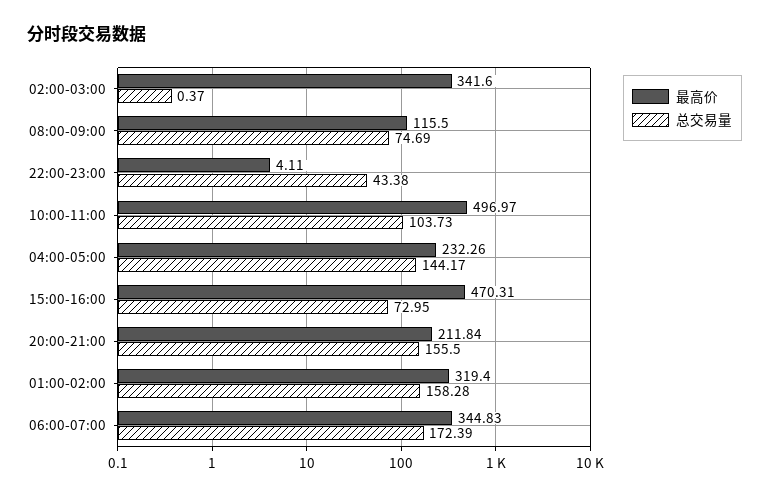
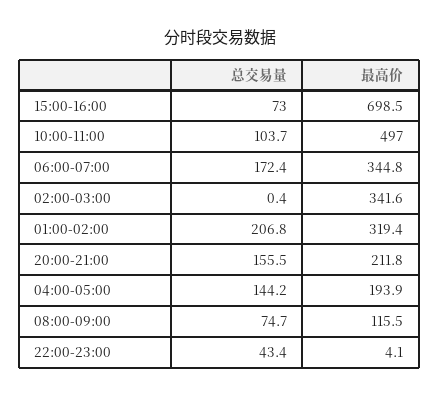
最高价, 04:00-05:00: 232.26 -> 193.9
最高价, 15:00-16:00: 470.31 -> 698.5
总交易量, 01:00-02:00: 158.28 -> 206.8

